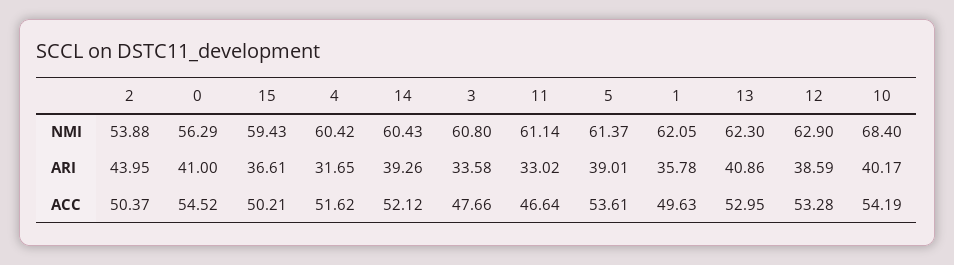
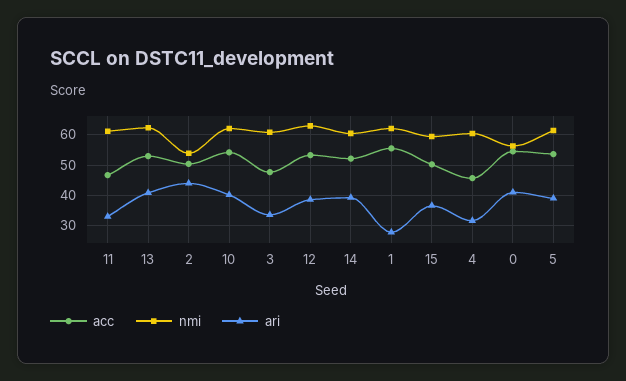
NMI, 10: 68.4 -> 62
ARI, 1: 35.78 -> 28
ACC, 4: 51.62 -> 46
ACC, 1: 49.63 -> 56

